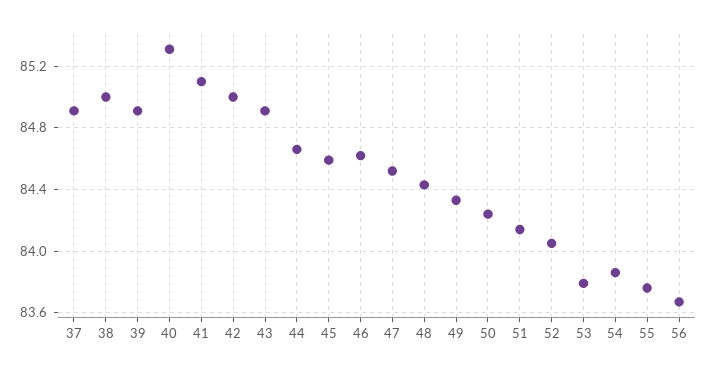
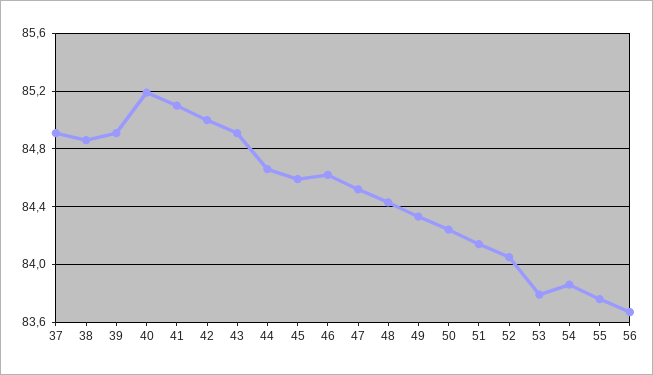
38: 85 -> 84.85
40: 85.3 -> 85.2

